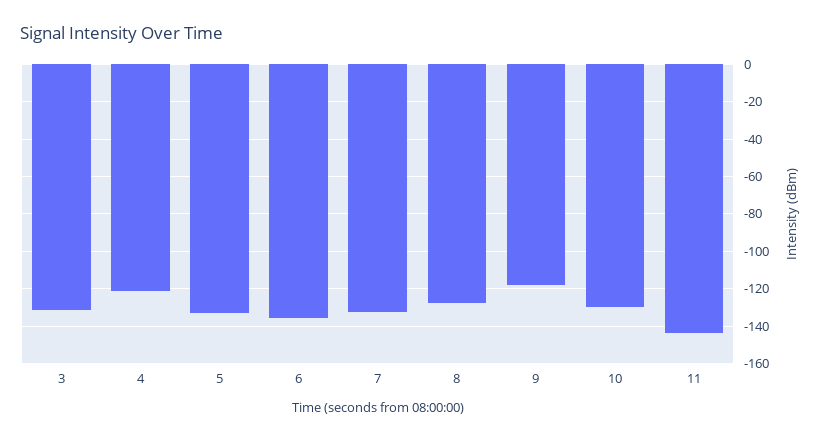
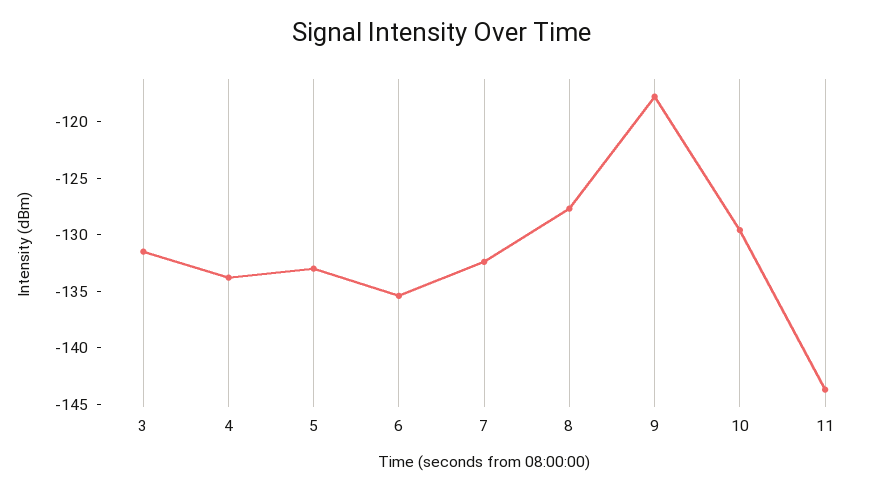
4: -120 -> -134

